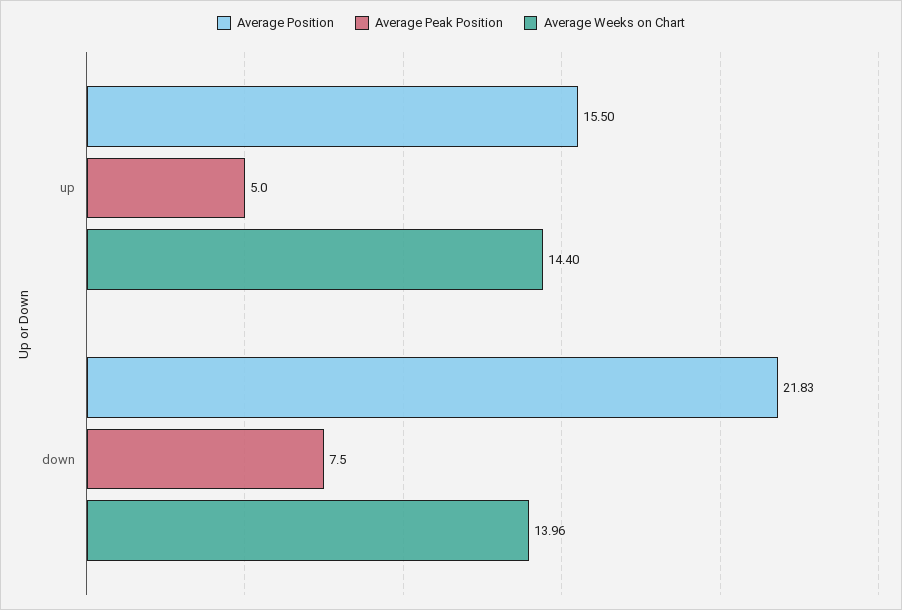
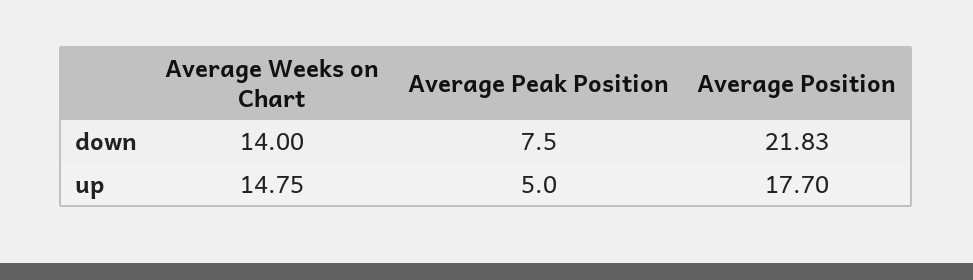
Average Position, up: 15.5 -> 17.7
Average Weeks on Chart, up: 14.4 -> 14.75
Average Weeks on Chart, down: 13.96 -> 14

